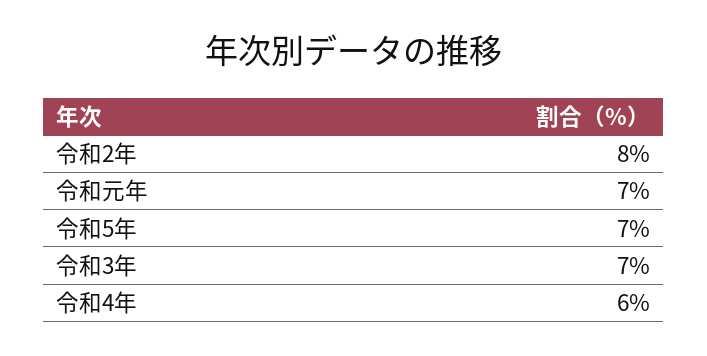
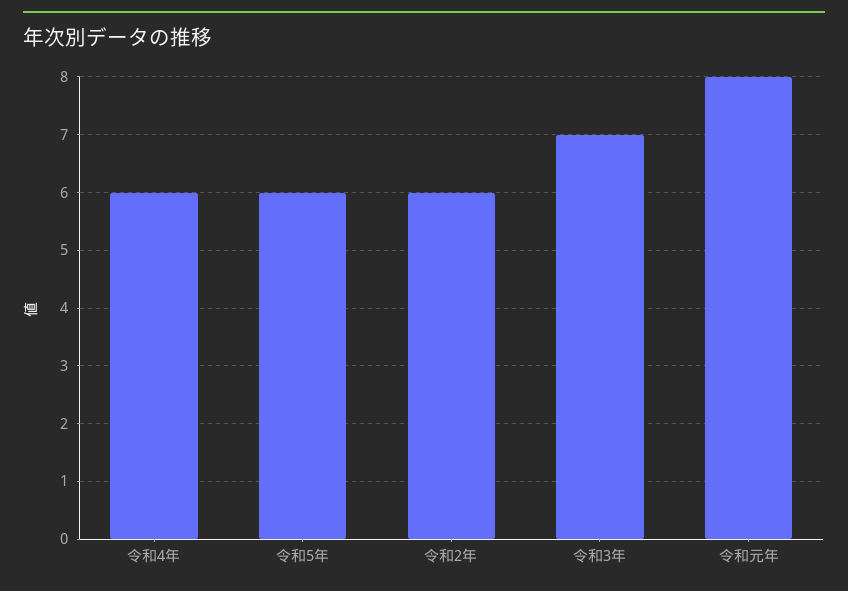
令和2年: 8 -> 6
令和元年: 7 -> 8
令和5年: 7 -> 6

